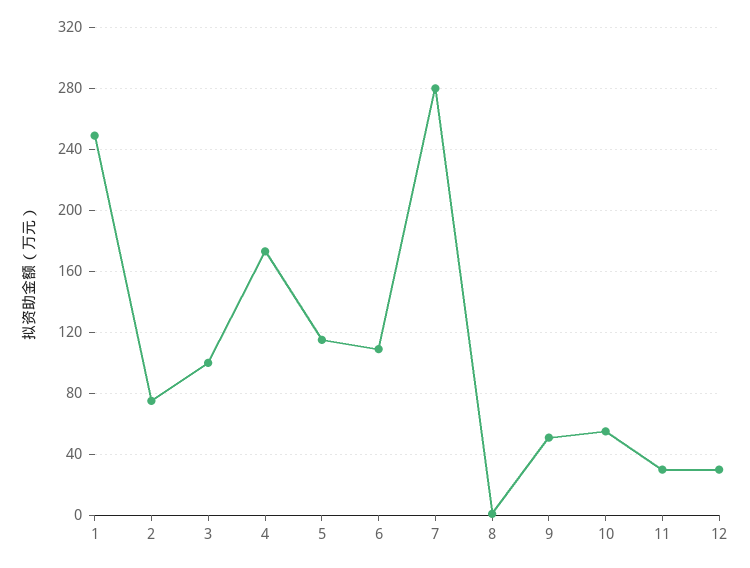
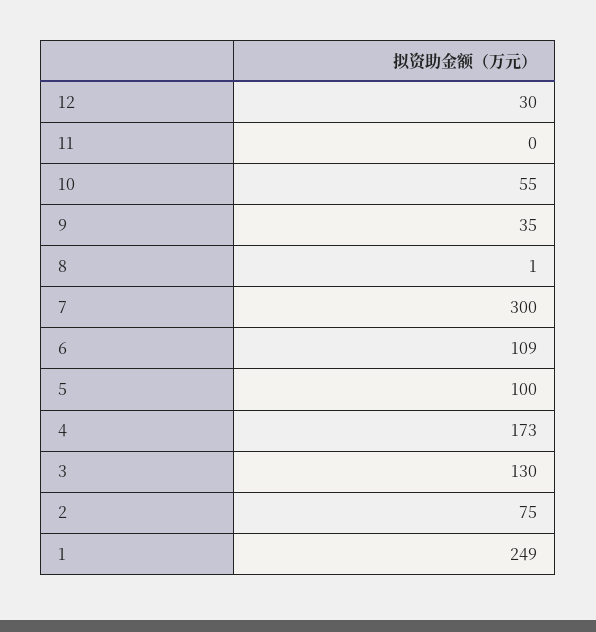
3: 100 -> 130
5: 115 -> 100
7: 280 -> 300
9: 50 -> 35
11: 30 -> 0

